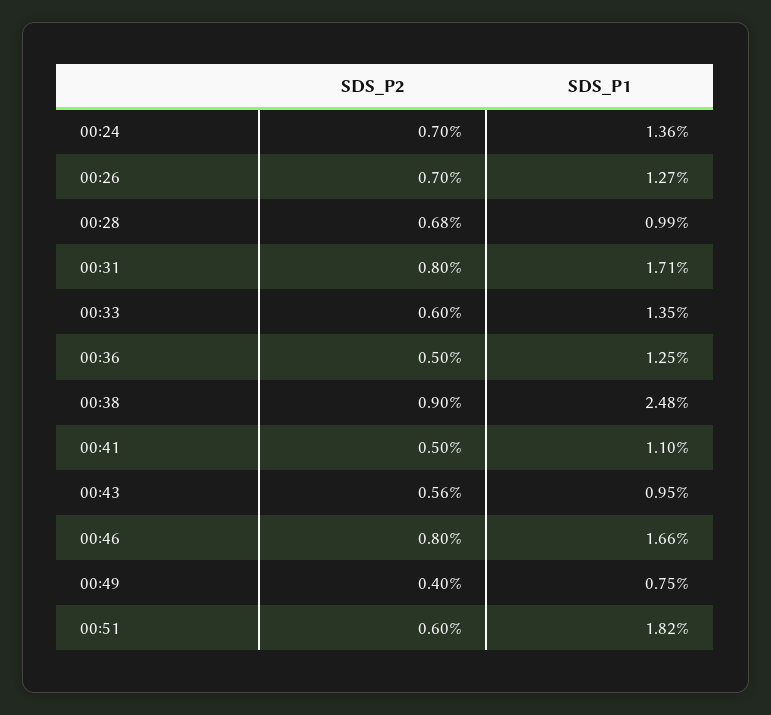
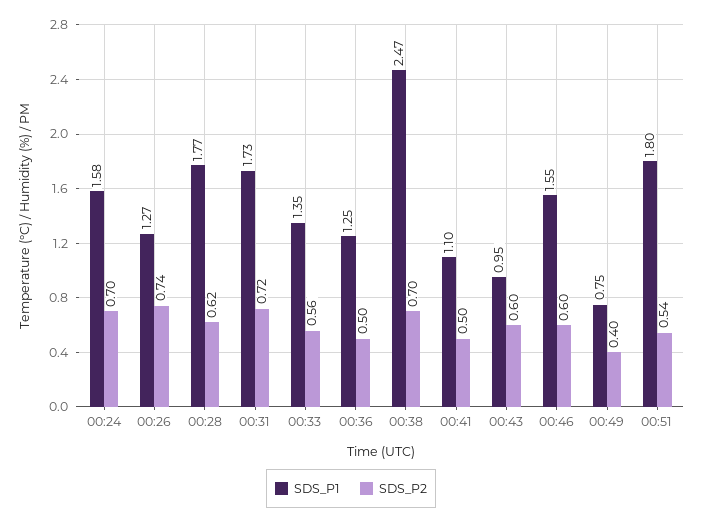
SDS_P1, 00:24: 1.36 -> 1.58
SDS_P2, 00:26: 0.7 -> 0.74
SDS_P2, 00:28: 0.68 -> 0.62
SDS_P1, 00:28: 0.99 -> 1.77
SDS_P2, 00:31: 0.8 -> 0.72
SDS_P1, 00:31: 1.71 -> 1.73
SDS_P2, 00:33: 0.6 -> 0.56
SDS_P2, 00:38: 0.9 -> 0.7
SDS_P1, 00:38: 2.48 -> 2.47
SDS_P2, 00:43: 0.56 -> 0.6
SDS_P2, 00:46: 0.8 -> 0.6
SDS_P1, 00:46: 1.66 -> 1.55
SDS_P2, 00:51: 0.6 -> 0.54
SDS_P1, 00:51: 1.82 -> 1.8

